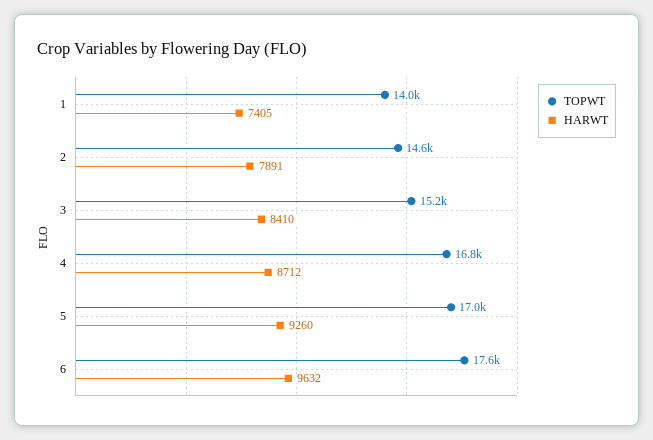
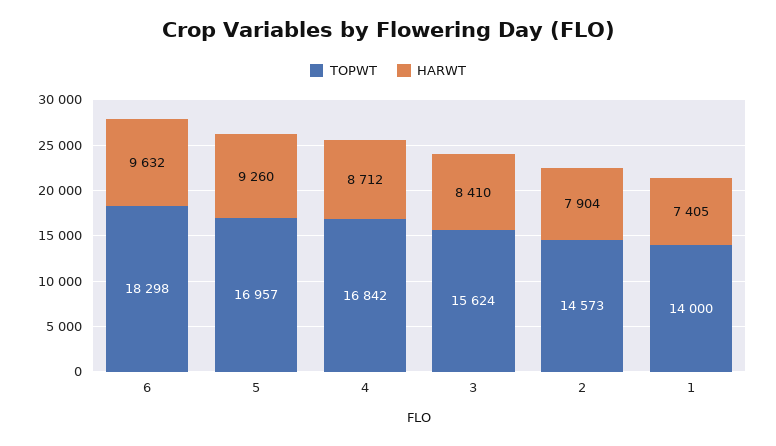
HARWT, 2: 7891 -> 7904
TOPWT, 3: 15200 -> 15624
TOPWT, 6: 17600 -> 18298

